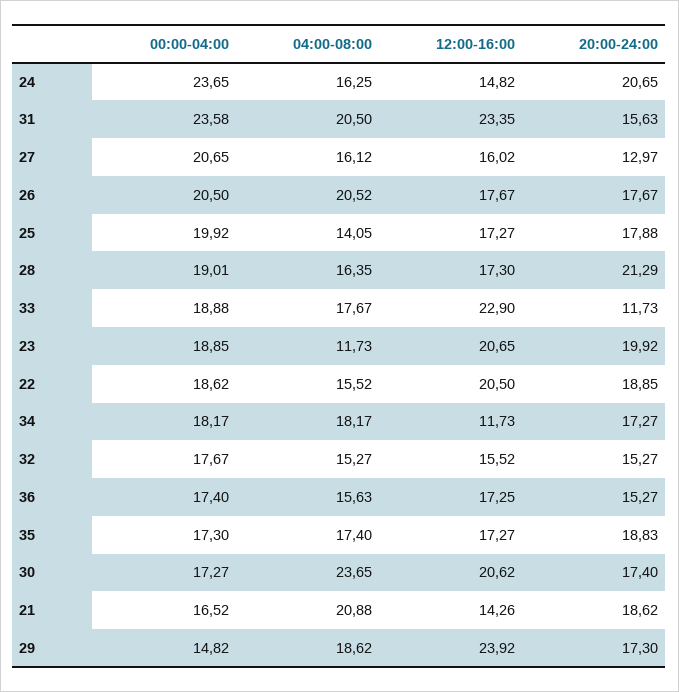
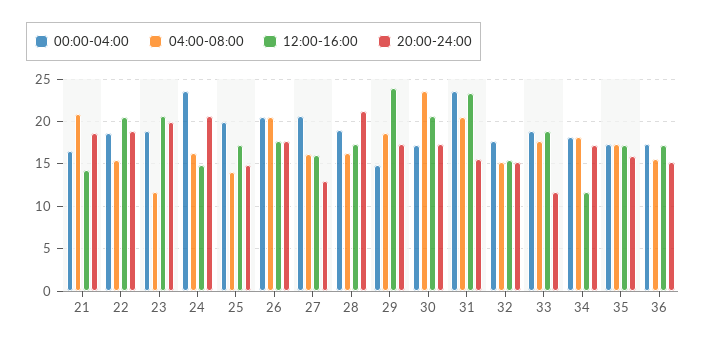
20:00-24:00, 25: 17.88 -> 15
12:00-16:00, 33: 22.9 -> 19
20:00-24:00, 35: 18.83 -> 16

